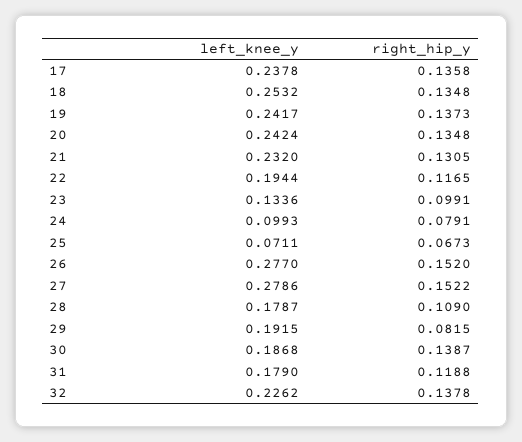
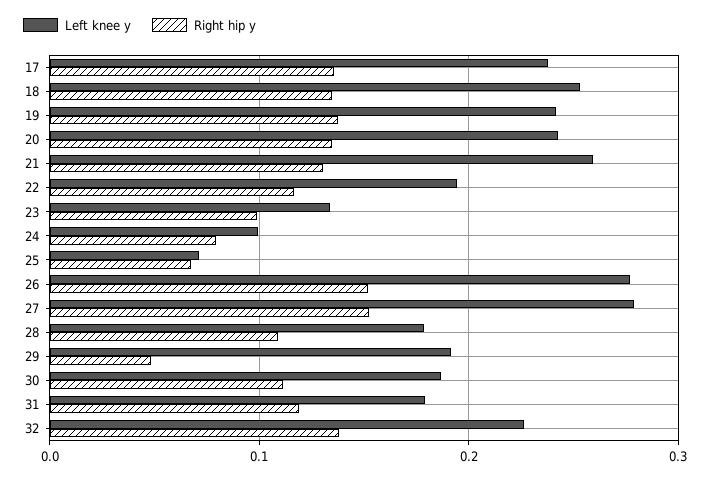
left_knee_y, 21: 0.232 -> 0.26
right_hip_y, 29: 0.0815 -> 0.05
right_hip_y, 30: 0.1387 -> 0.11

